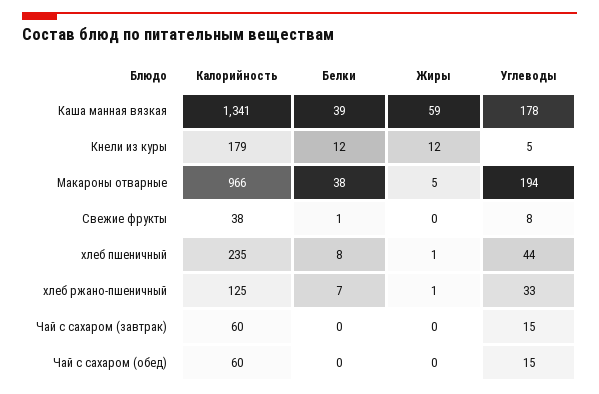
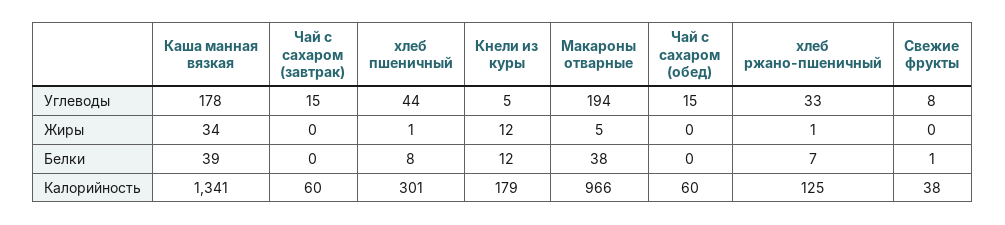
Жиры, Каша манная вязкая: 59 -> 34
Калорийность, хлеб пшеничный: 235 -> 301

